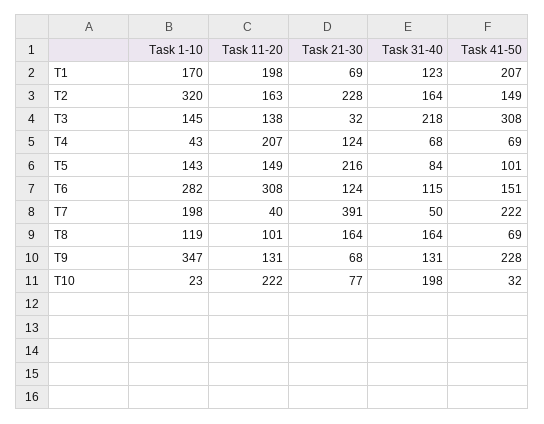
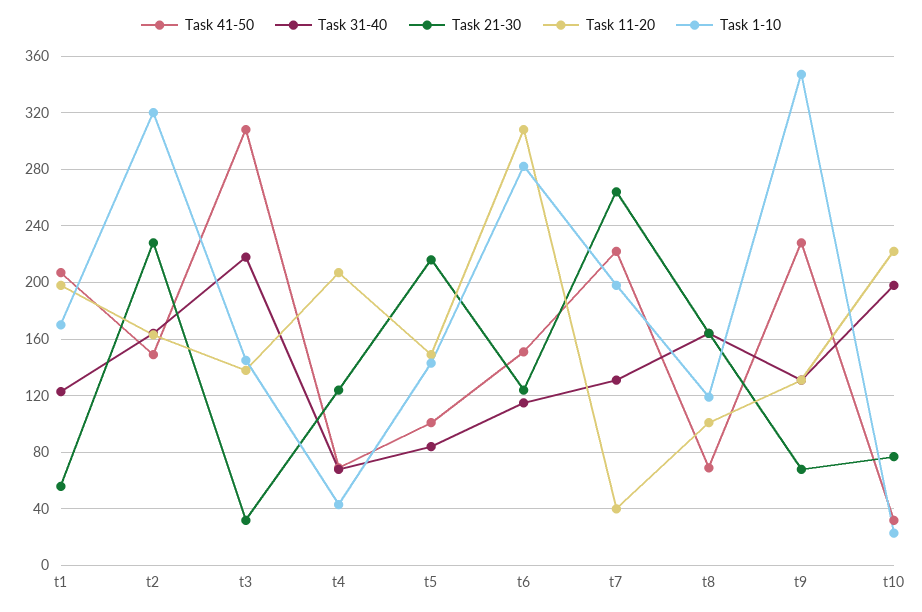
Task 21-30, T1: 69 -> 55
Task 21-30, T7: 391 -> 265
Task 31-40, T7: 50 -> 130

